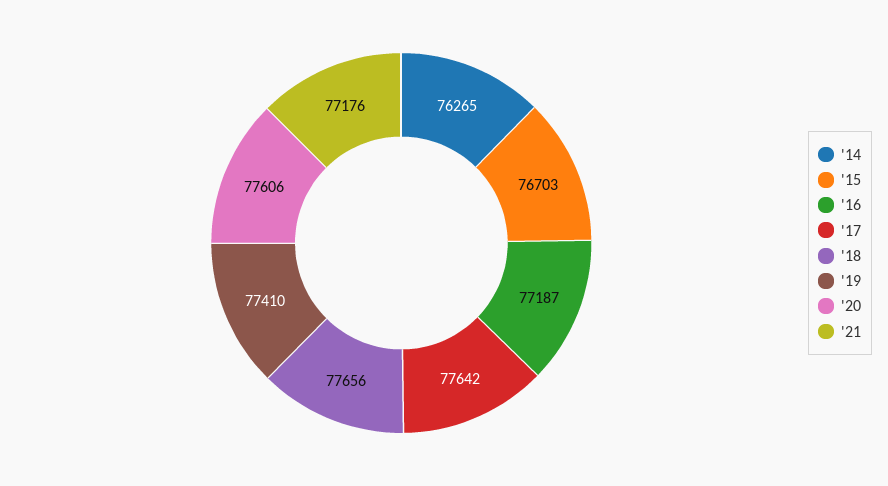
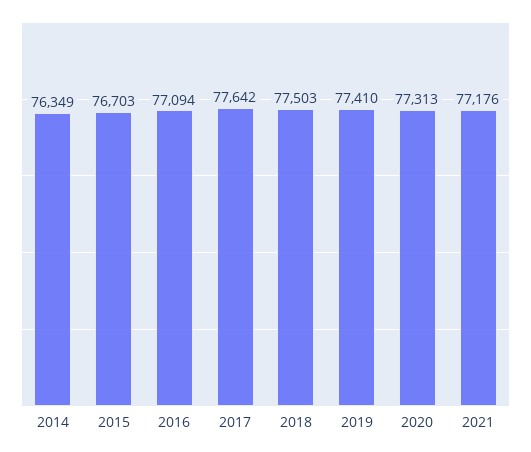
'14: 76265 -> 76349
'16: 77187 -> 77094
'18: 77656 -> 77503
'20: 77606 -> 77313

